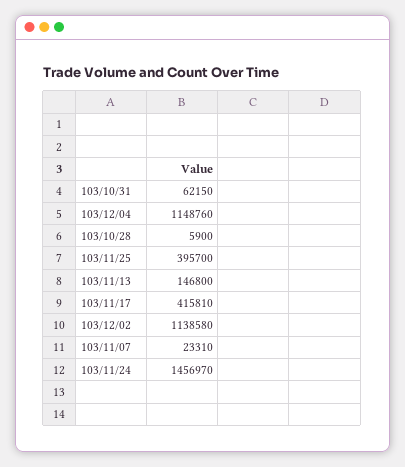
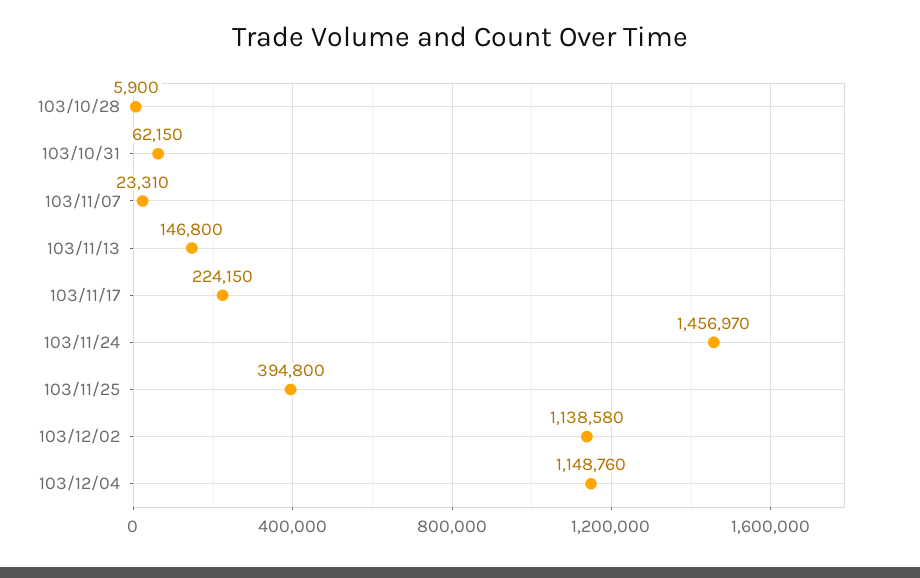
103/11/25: 395700 -> 394800
103/11/17: 415810 -> 224150

